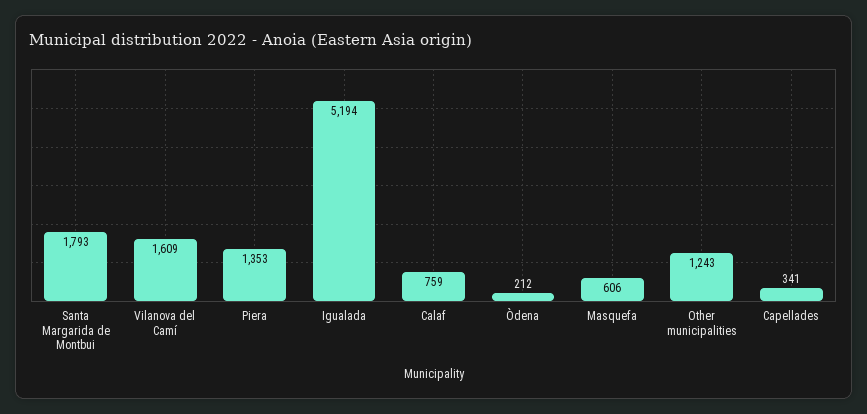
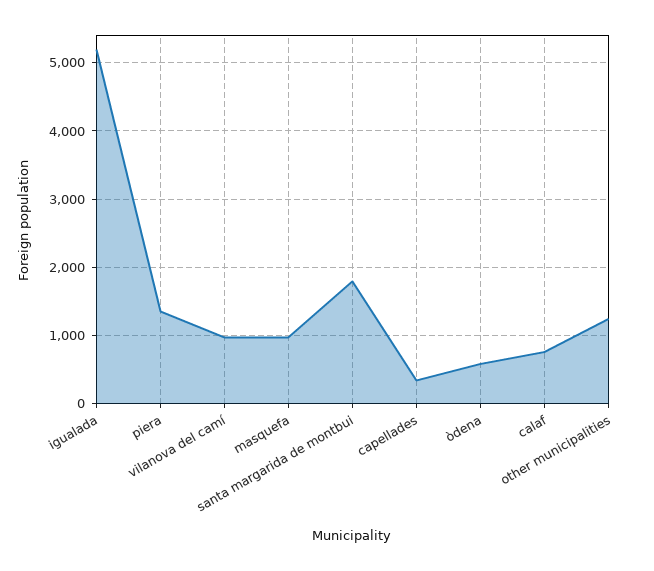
Vilanova del Camí: 1609 -> 1000
Òdena: 212 -> 600
Masquefa: 606 -> 1000

